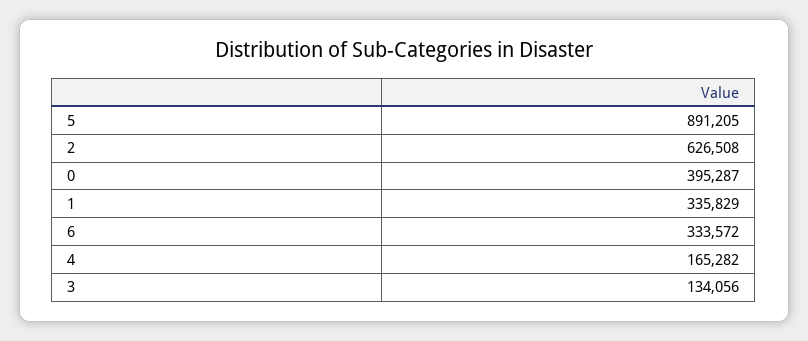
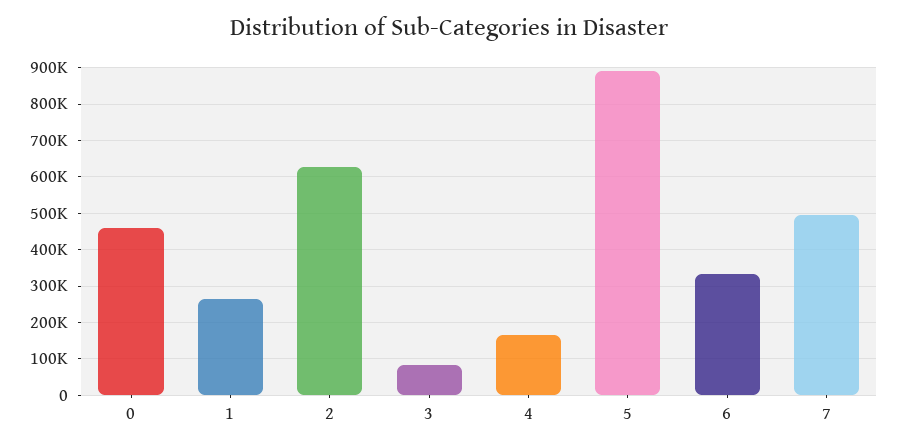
0: 395287 -> 460000
1: 335829 -> 260000
3: 134056 -> 80000
7: none -> 500000

